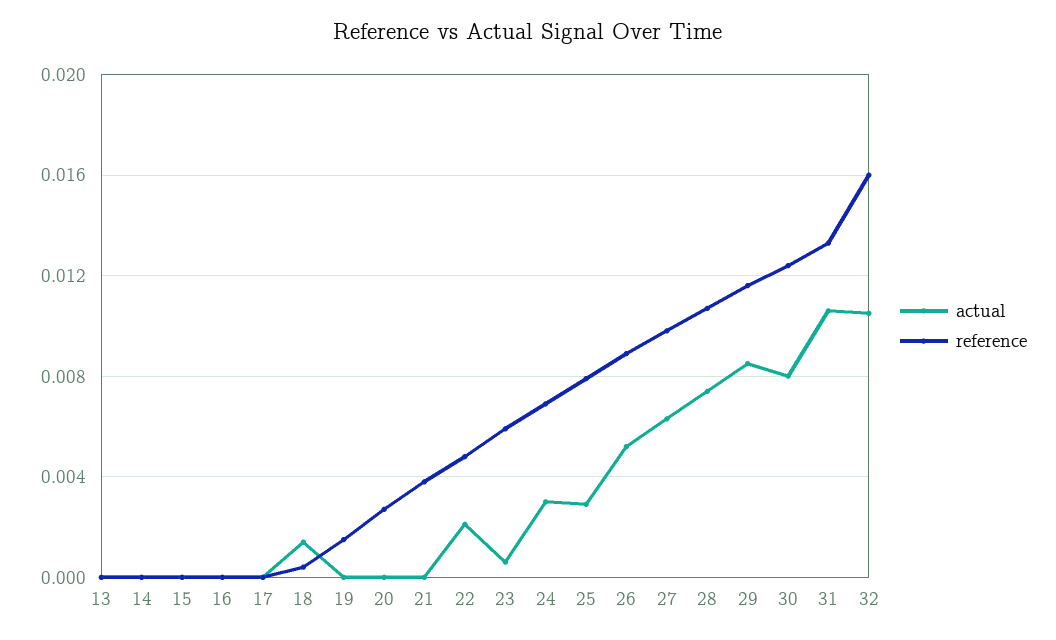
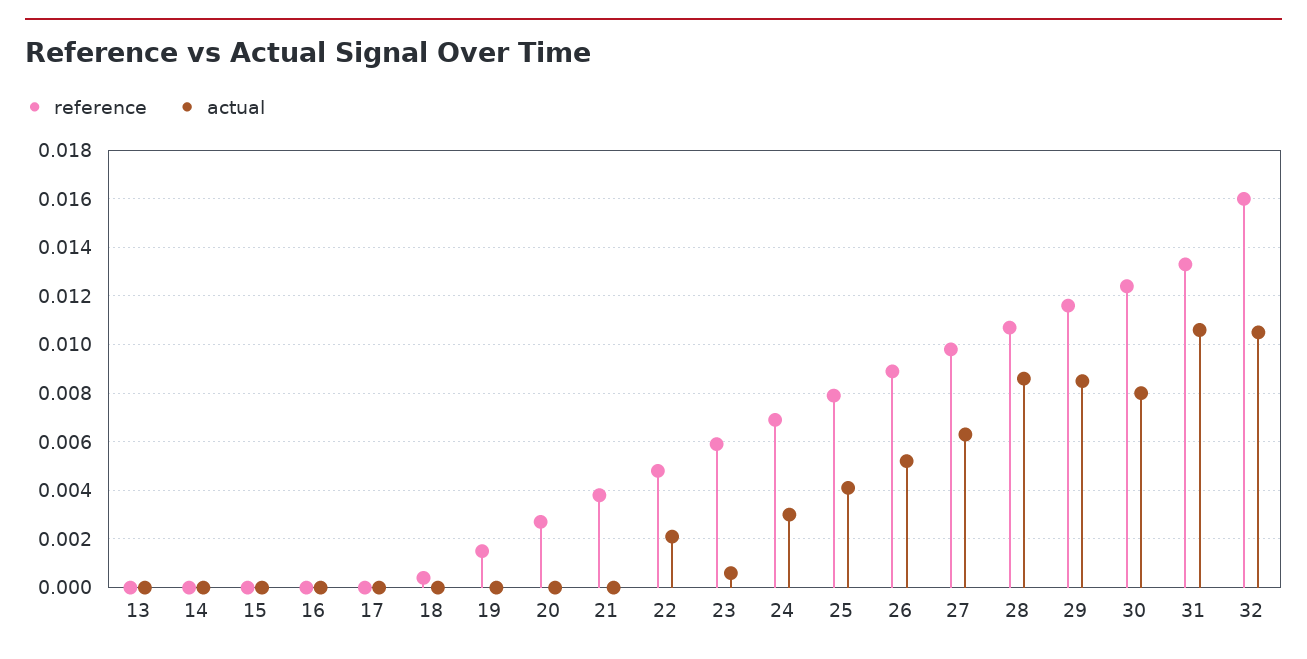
actual, 18: 0.0015 -> 0
actual, 25: 0.003 -> 0.004
actual, 28: 0.0075 -> 0.0085

